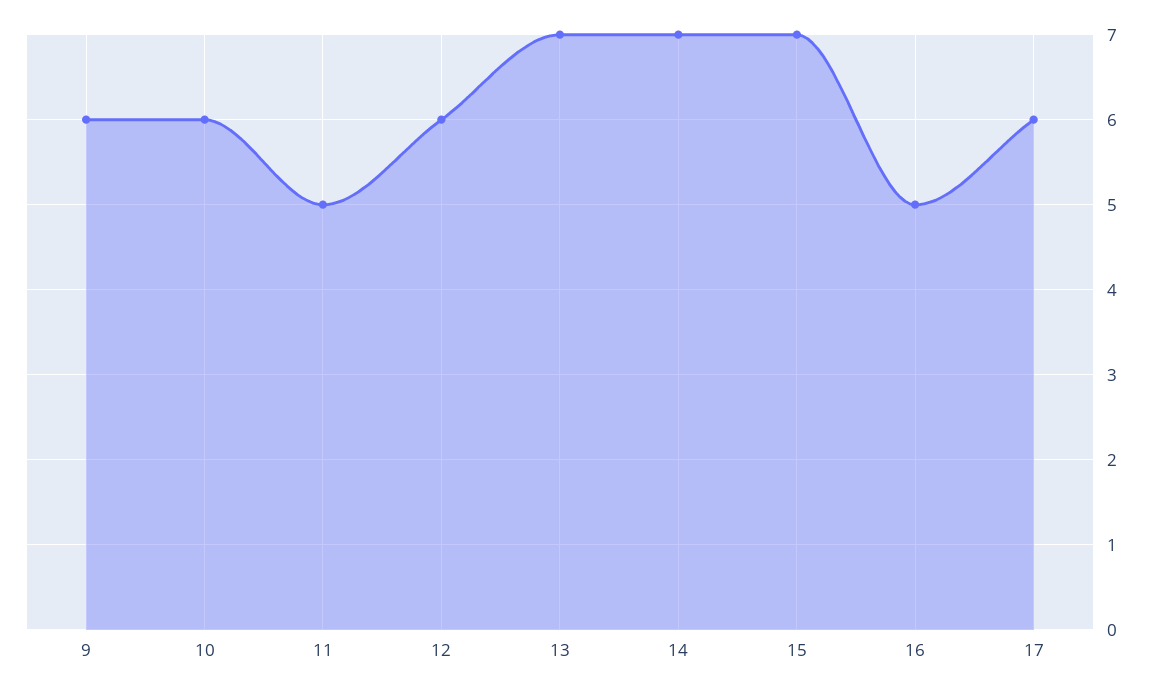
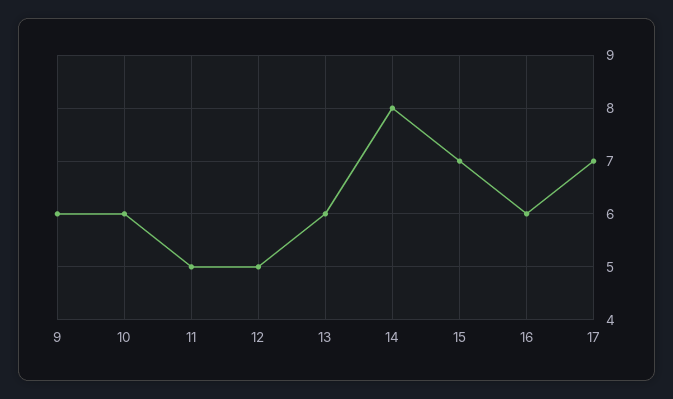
12: 6 -> 5
13: 7 -> 6
14: 7 -> 8
16: 5 -> 6
17: 6 -> 7

